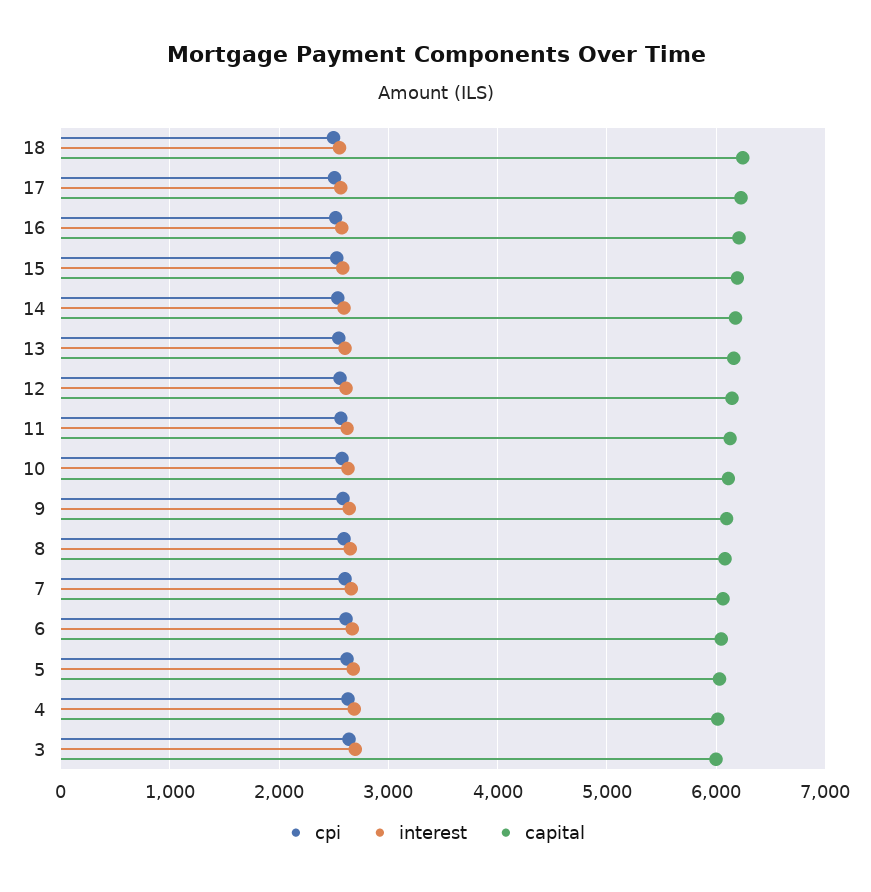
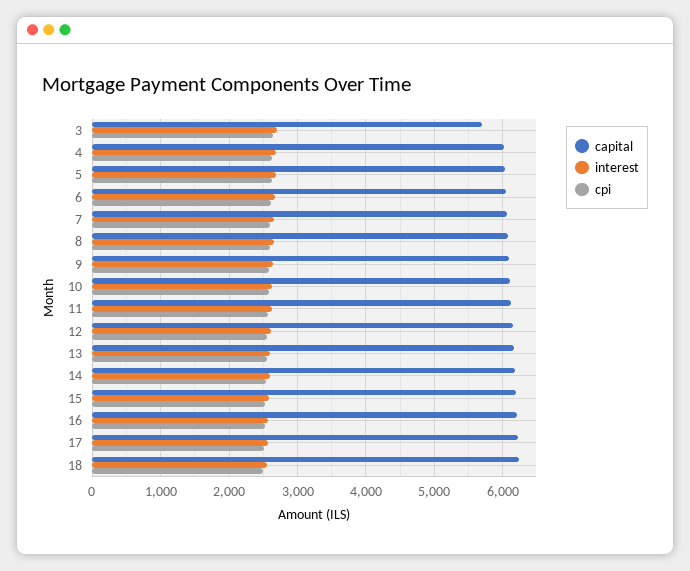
capital, 3: 6000 -> 5700

